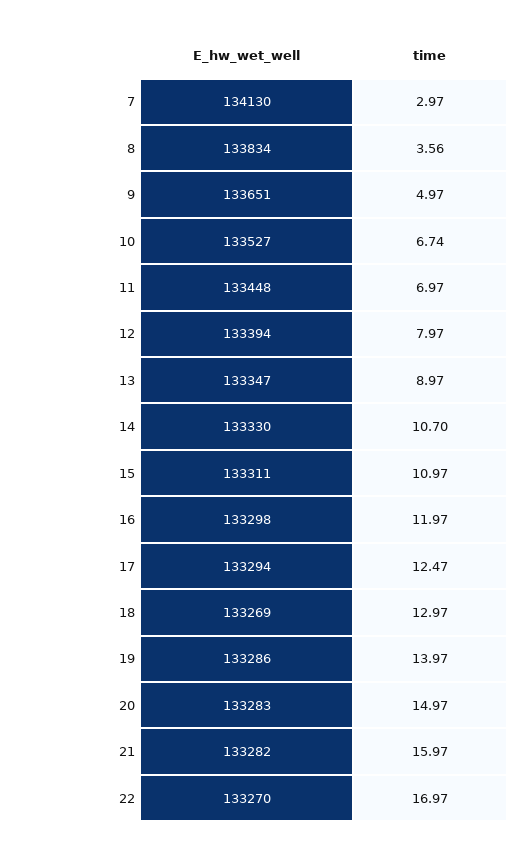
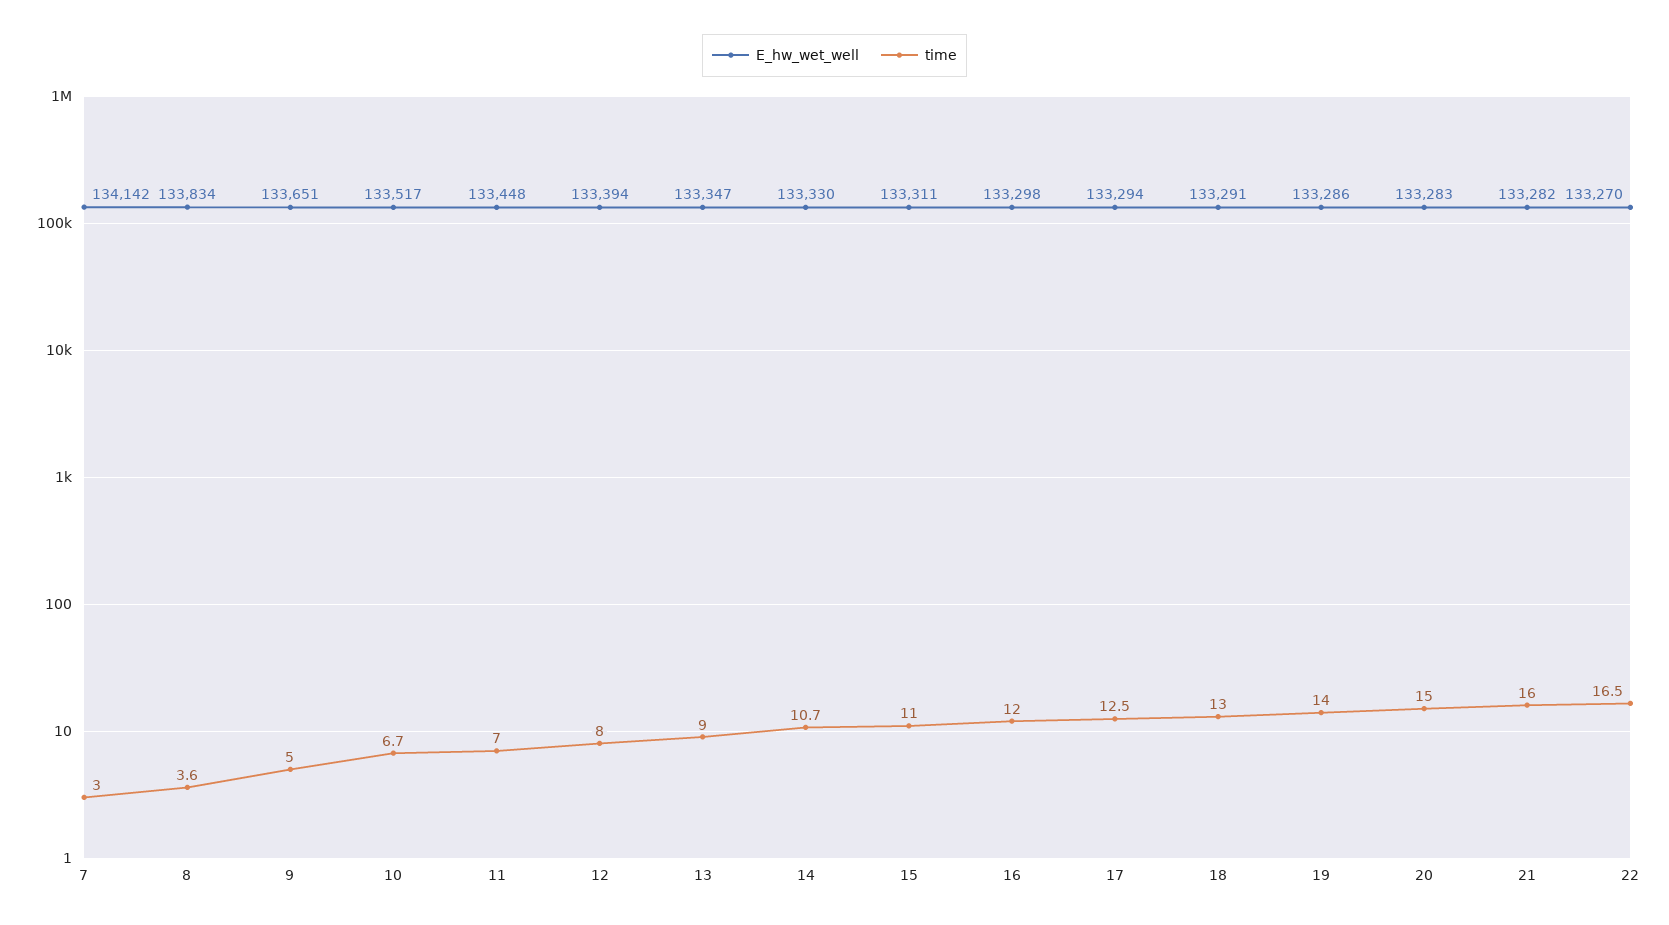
E_hw_wet_well, 7: 134130 -> 134142
E_hw_wet_well, 10: 133527 -> 133517
E_hw_wet_well, 18: 133269 -> 133291
time, 22: 16.97 -> 16.5

